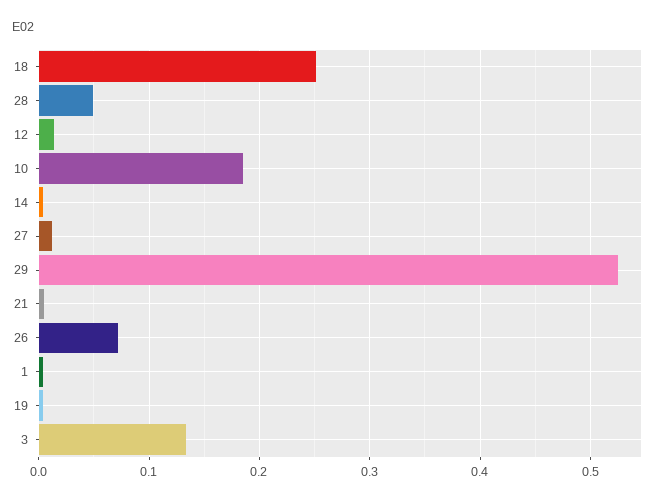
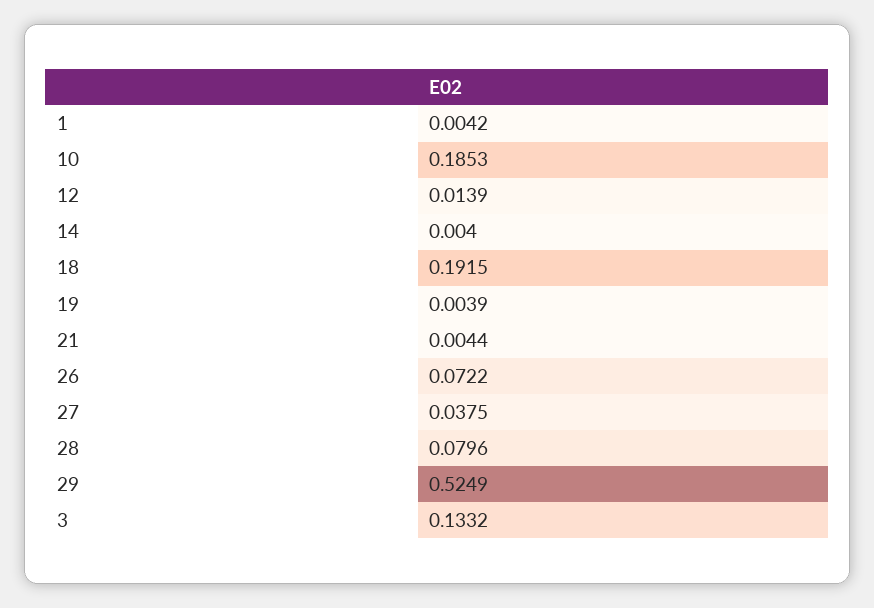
18: 0.25 -> 0.1915
28: 0.05 -> 0.0796
27: 0.01 -> 0.0375

